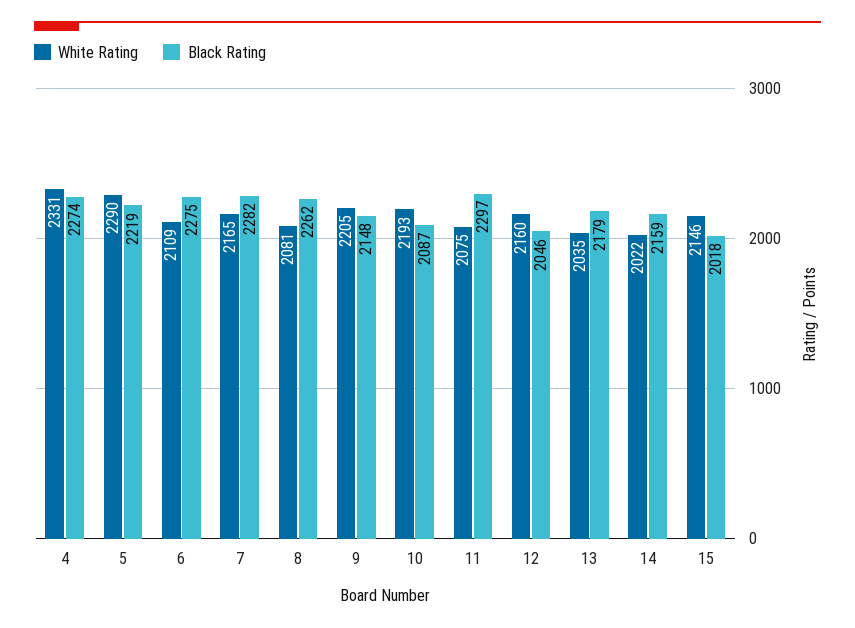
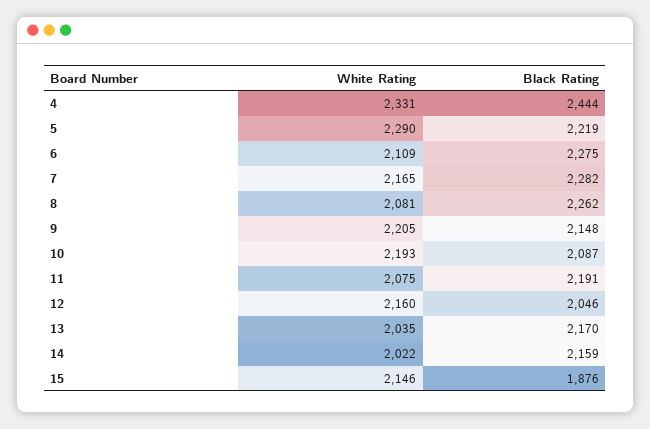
Black Rating, 4: 2274 -> 2444
Black Rating, 11: 2297 -> 2191
Black Rating, 13: 2179 -> 2170
Black Rating, 15: 2018 -> 1876

